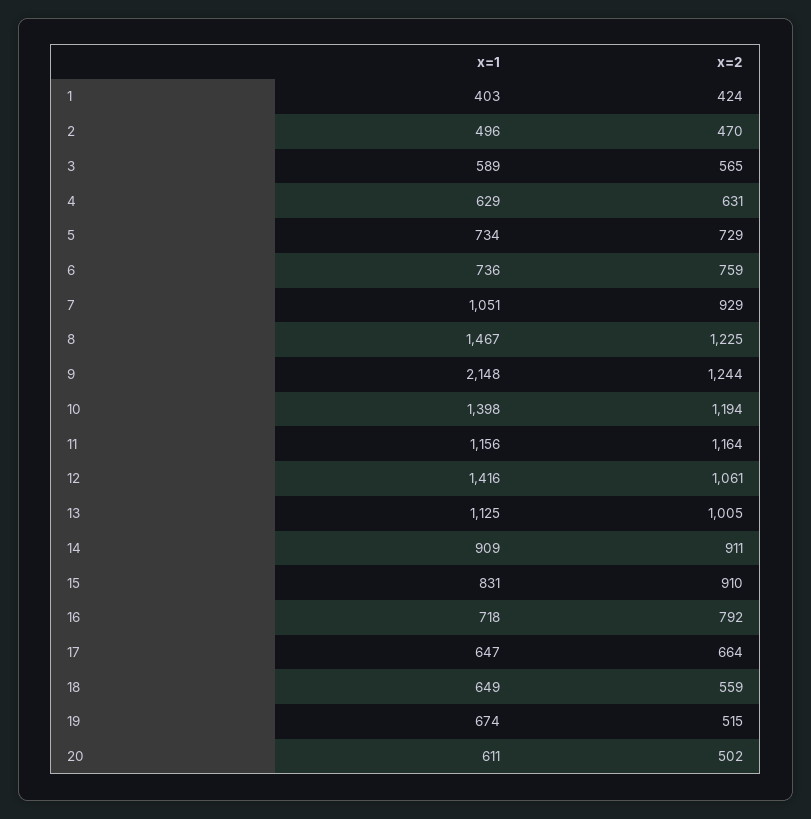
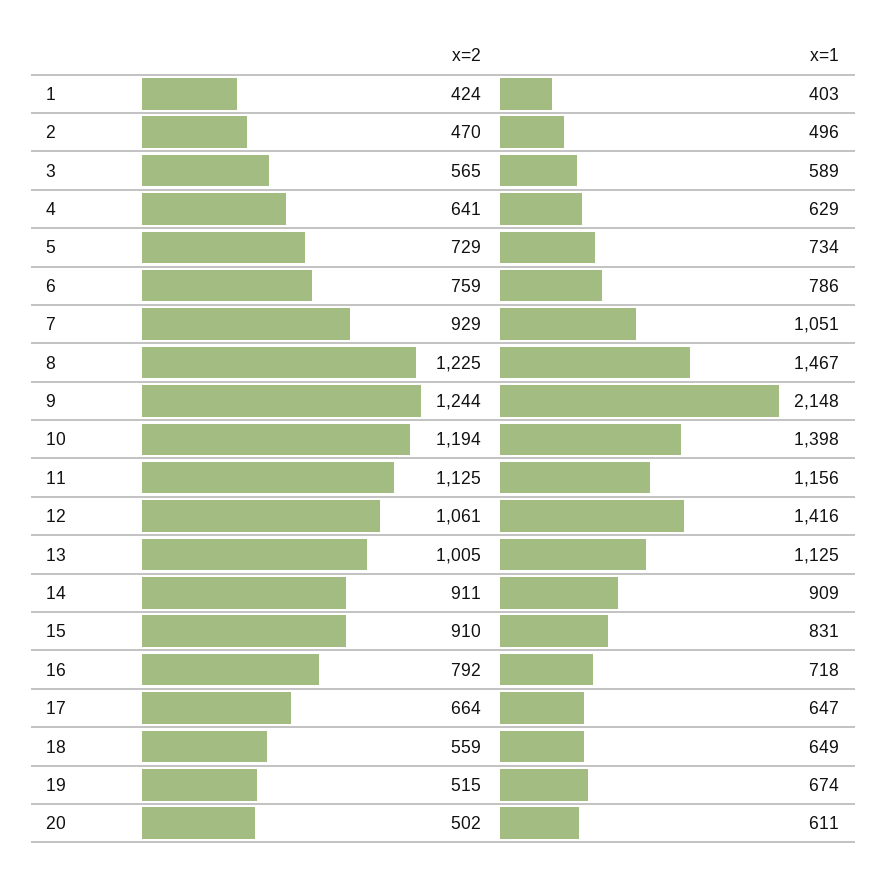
x=2, 4: 631 -> 641
x=1, 6: 736 -> 786
x=2, 11: 1164 -> 1125

